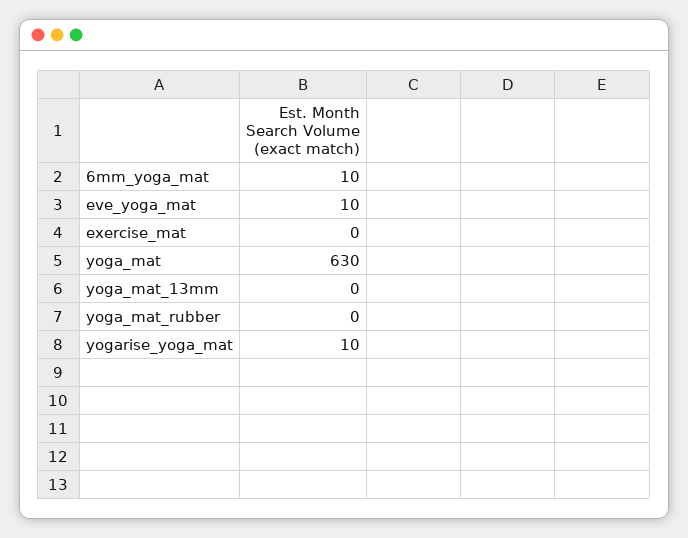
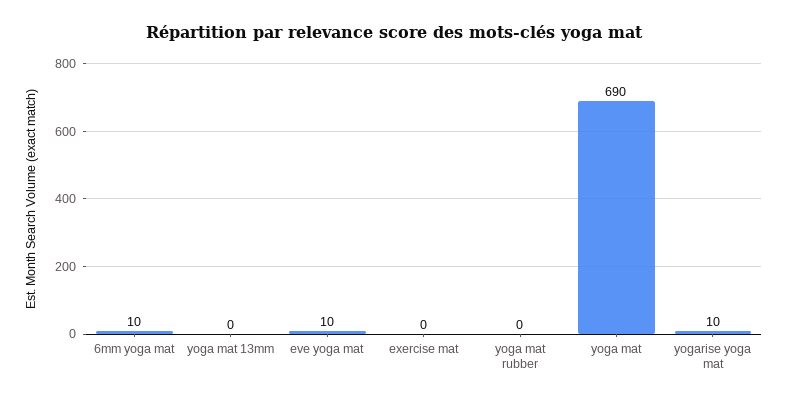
yoga_mat: 630 -> 690

